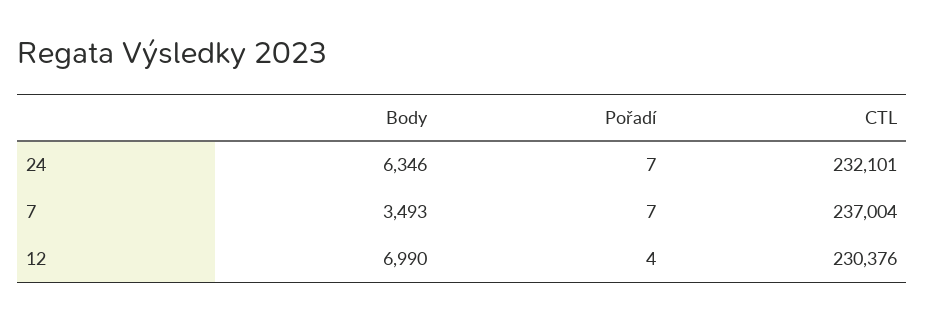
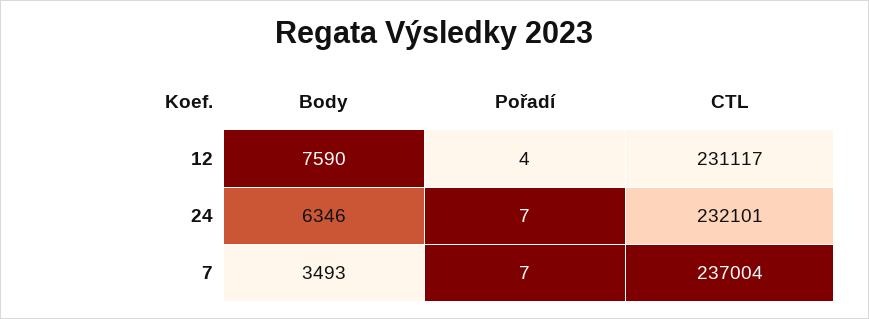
Body, 12: 6990 -> 7590
CTL, 12: 230376 -> 231117

